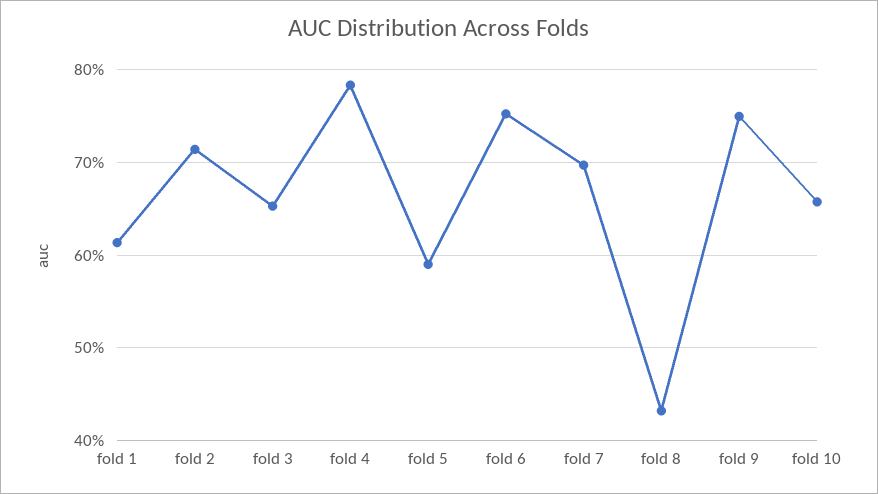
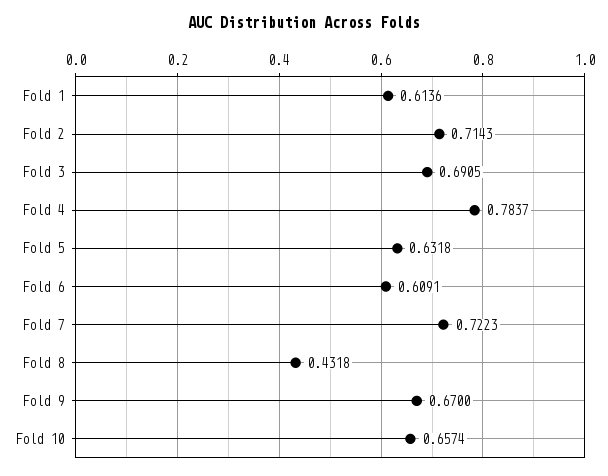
fold 3: 0.65 -> 0.6905
fold 5: 0.59 -> 0.6318
fold 6: 0.75 -> 0.6091
fold 7: 0.7 -> 0.7223
fold 9: 0.75 -> 0.67

